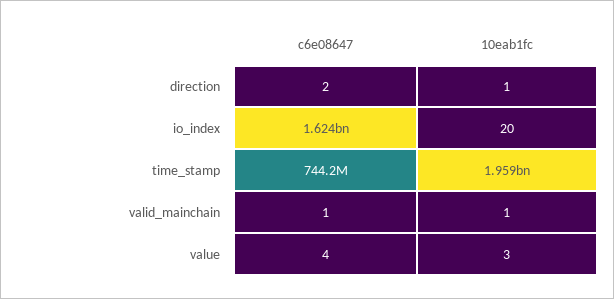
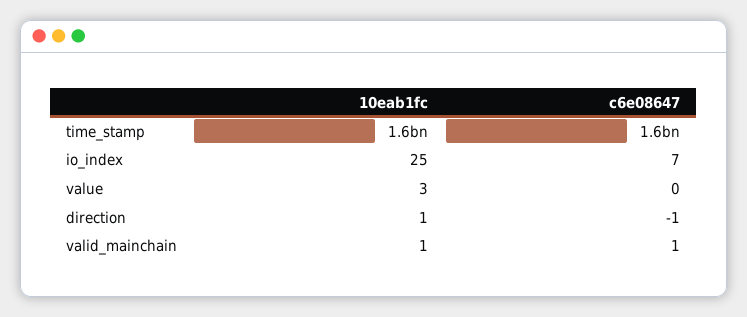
c6e08647, direction: 2 -> -1
c6e08647, io_index: 1624000000 -> 7
10eab1fc, io_index: 20 -> 25
c6e08647, time_stamp: 744200000 -> 1600000000
10eab1fc, time_stamp: 1959000000 -> 1600000000
c6e08647, value: 4 -> 0

